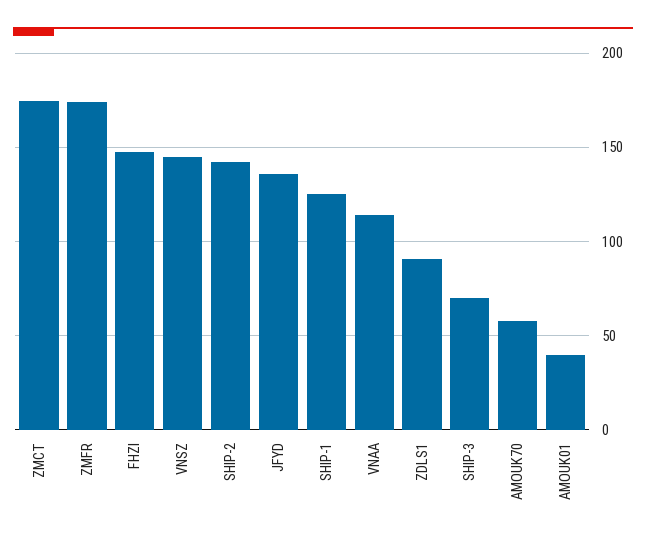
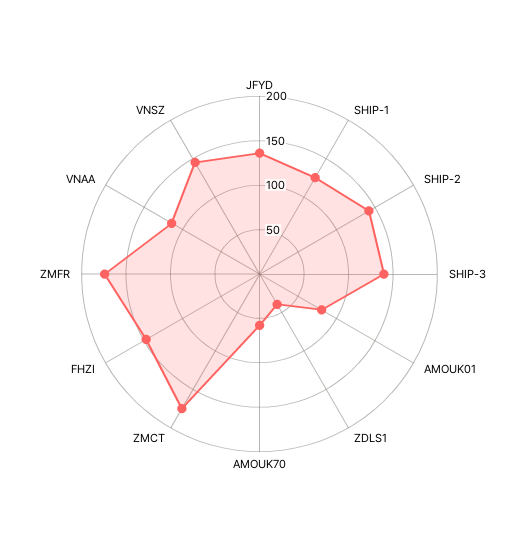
ZDLS1: 90 -> 40
SHIP-3: 70 -> 140
AMOUK01: 40 -> 80

